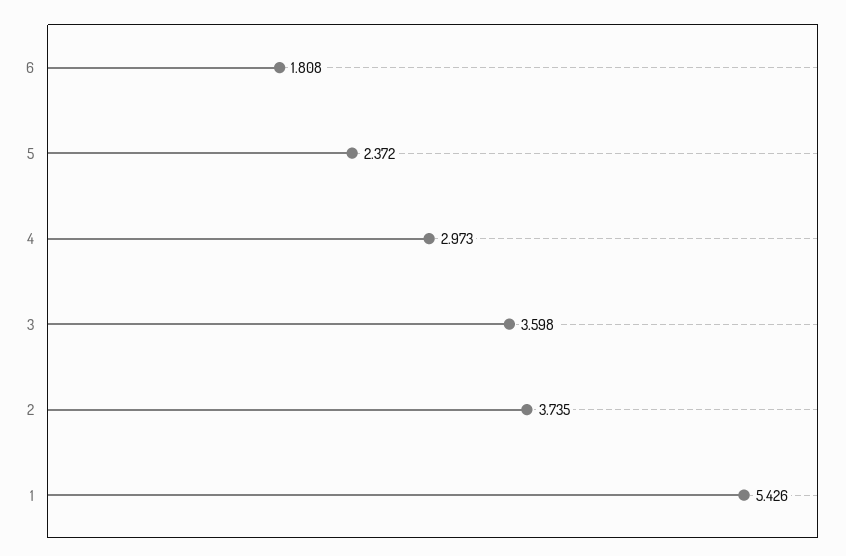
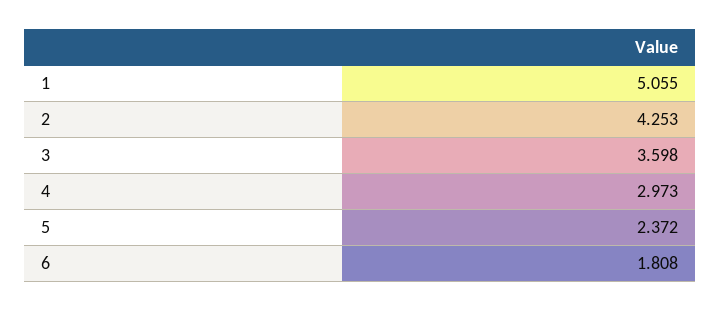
2: 3.735 -> 4.253
1: 5.426 -> 5.055

